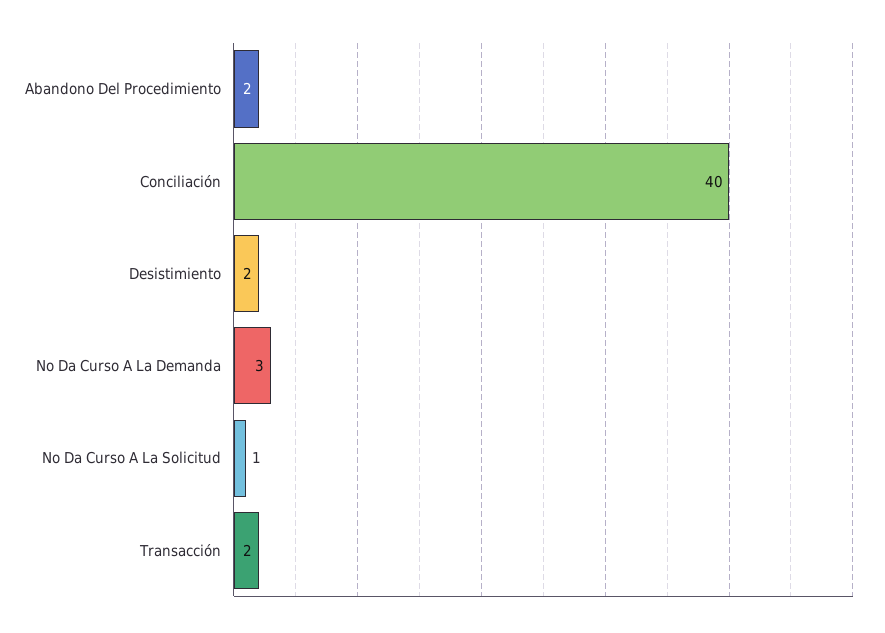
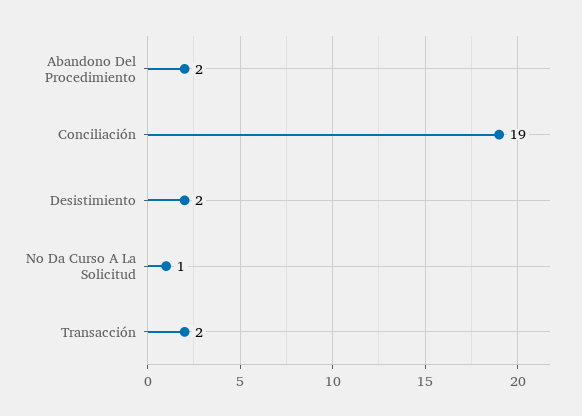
Conciliación: 40 -> 19
No Da Curso A La Demanda: 3 -> none

